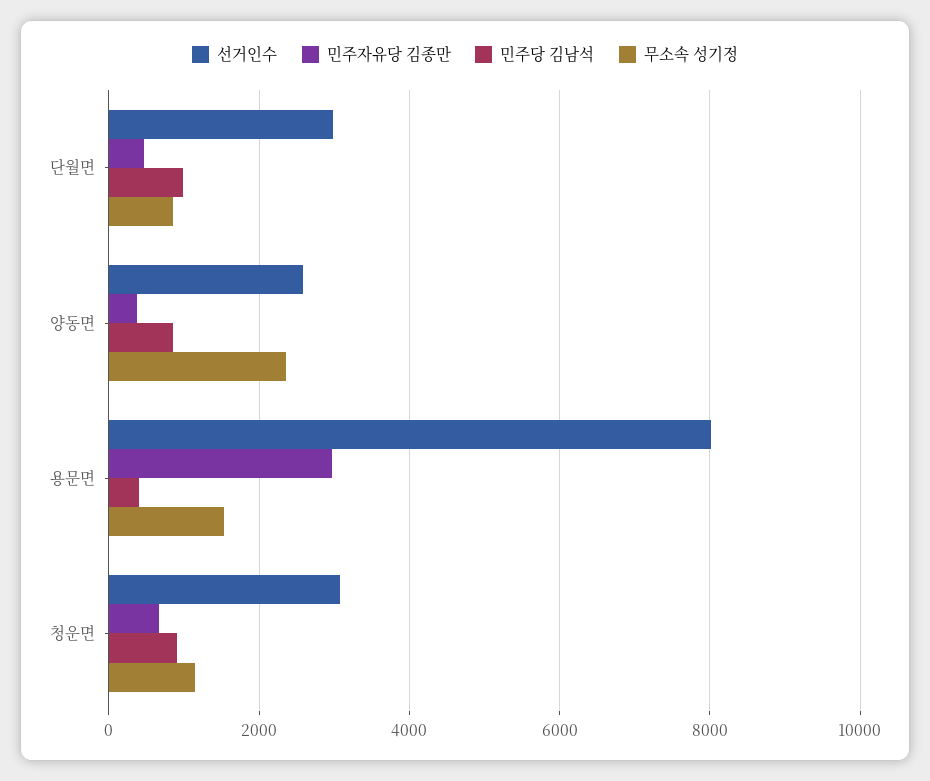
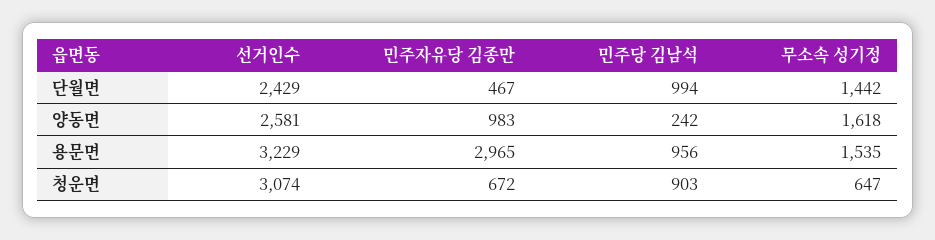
선거인수, 단월면: 3000 -> 2429
무소속 성기정, 단월면: 800 -> 1442
민주자유당 김종만, 양동면: 400 -> 983
민주당 김남석, 양동면: 800 -> 242
무소속 성기정, 양동면: 2400 -> 1618
선거인수, 용문면: 8000 -> 3229
민주당 김남석, 용문면: 400 -> 956
무소속 성기정, 청운면: 1200 -> 647

